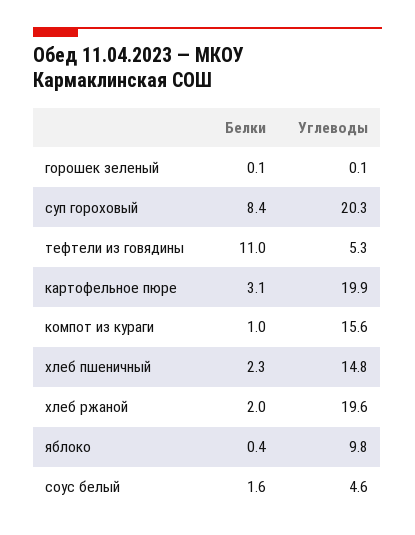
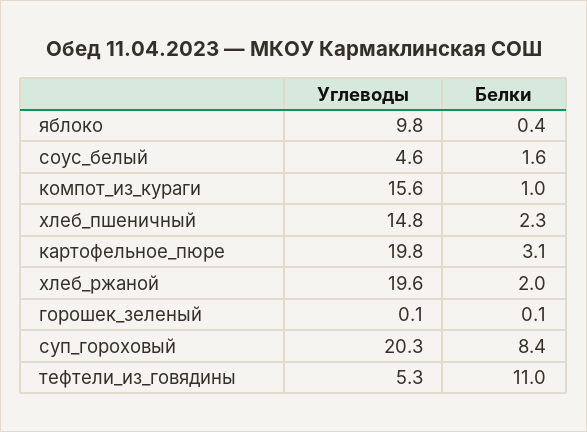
Углеводы, картофельное пюре: 19.9 -> 19.8

